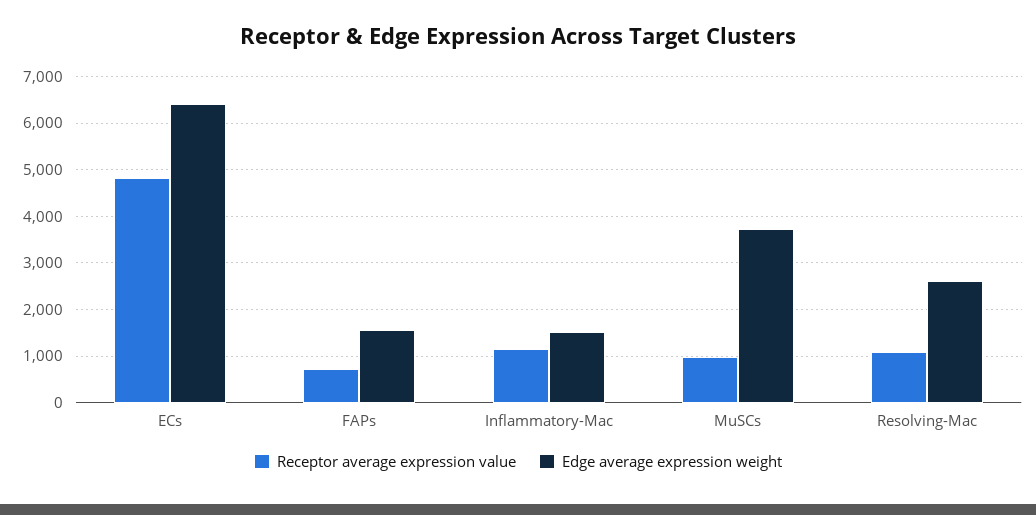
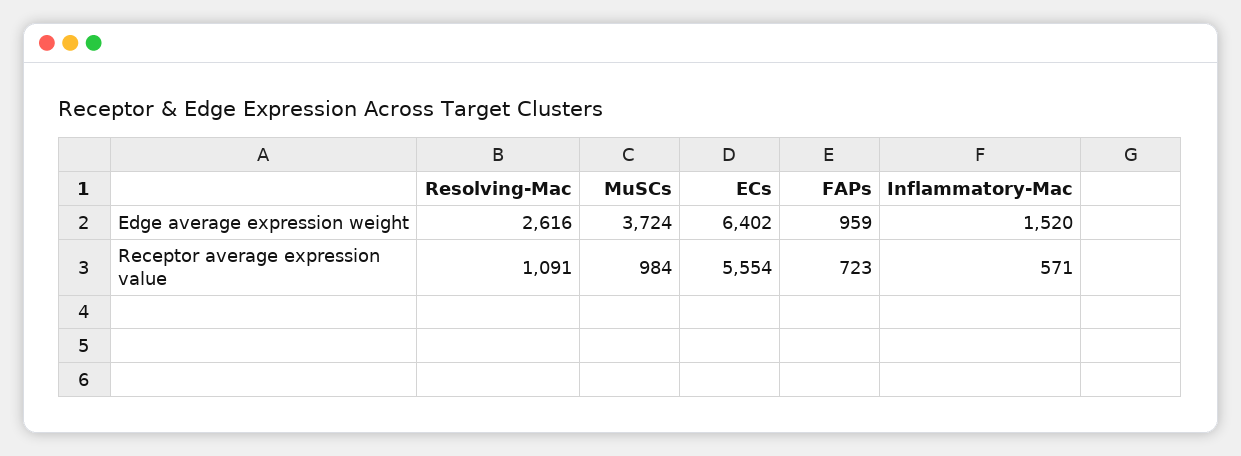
Receptor average expression value, ECs: 4800 -> 5554
Edge average expression weight, FAPs: 1600 -> 959
Receptor average expression value, Inflammatory-Mac: 1200 -> 571

